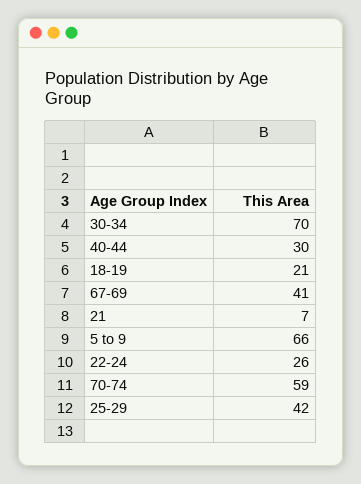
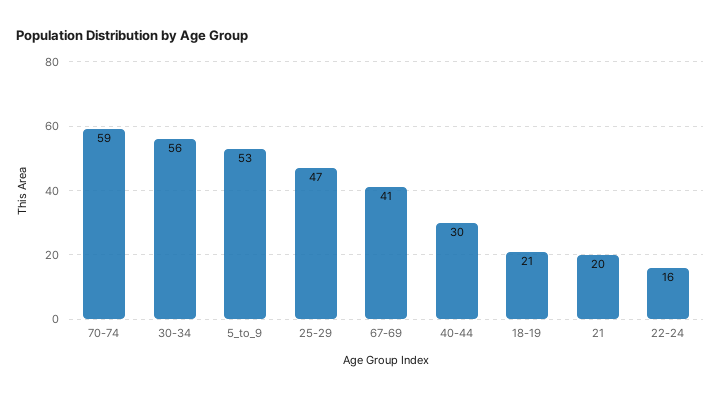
30-34: 70 -> 56
21: 7 -> 20
5 to 9: 66 -> 53
22-24: 26 -> 16
25-29: 42 -> 47

